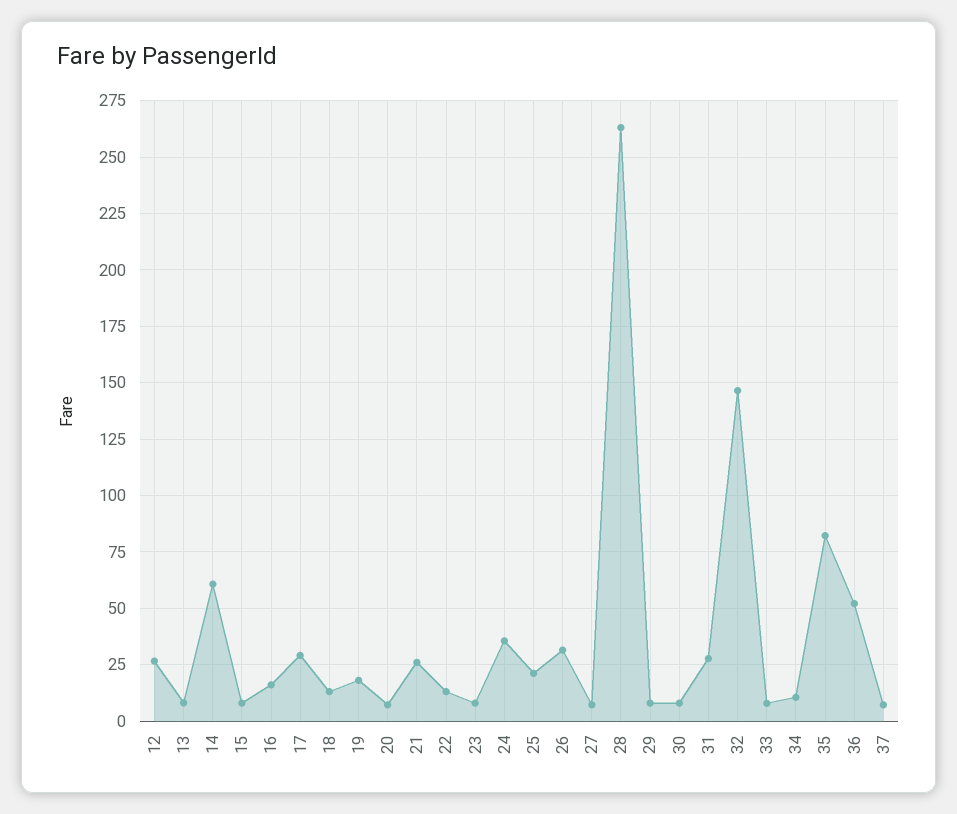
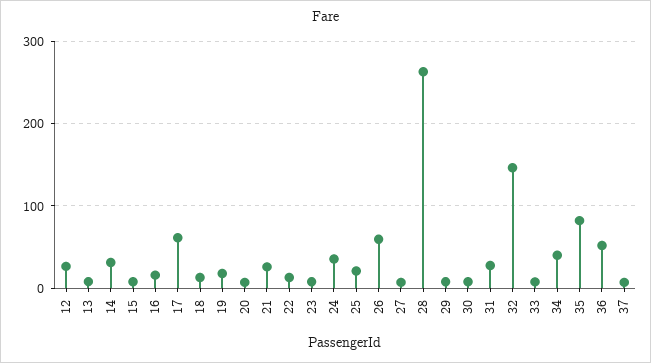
14: 60 -> 30
17: 30 -> 60
26: 30 -> 60
34: 10 -> 40

